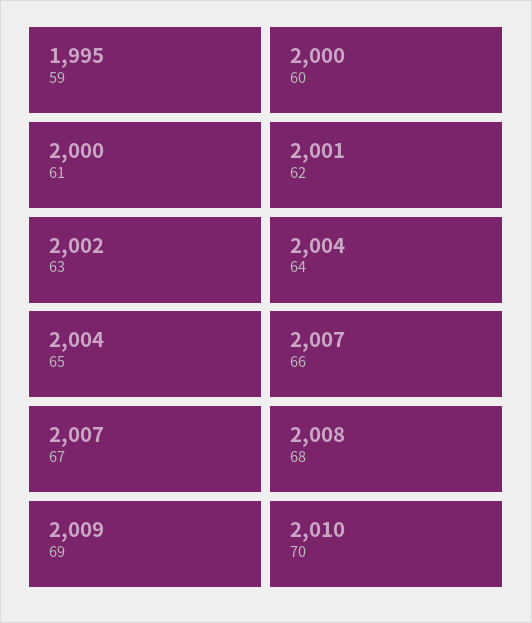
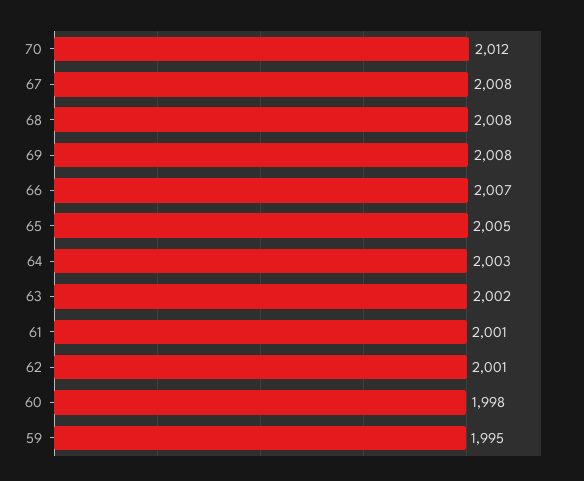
60: 2000 -> 1998
61: 2000 -> 2001
64: 2004 -> 2003
65: 2004 -> 2005
67: 2007 -> 2008
69: 2009 -> 2008
70: 2010 -> 2012

